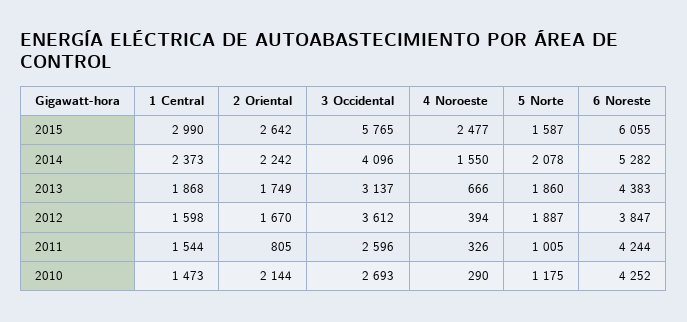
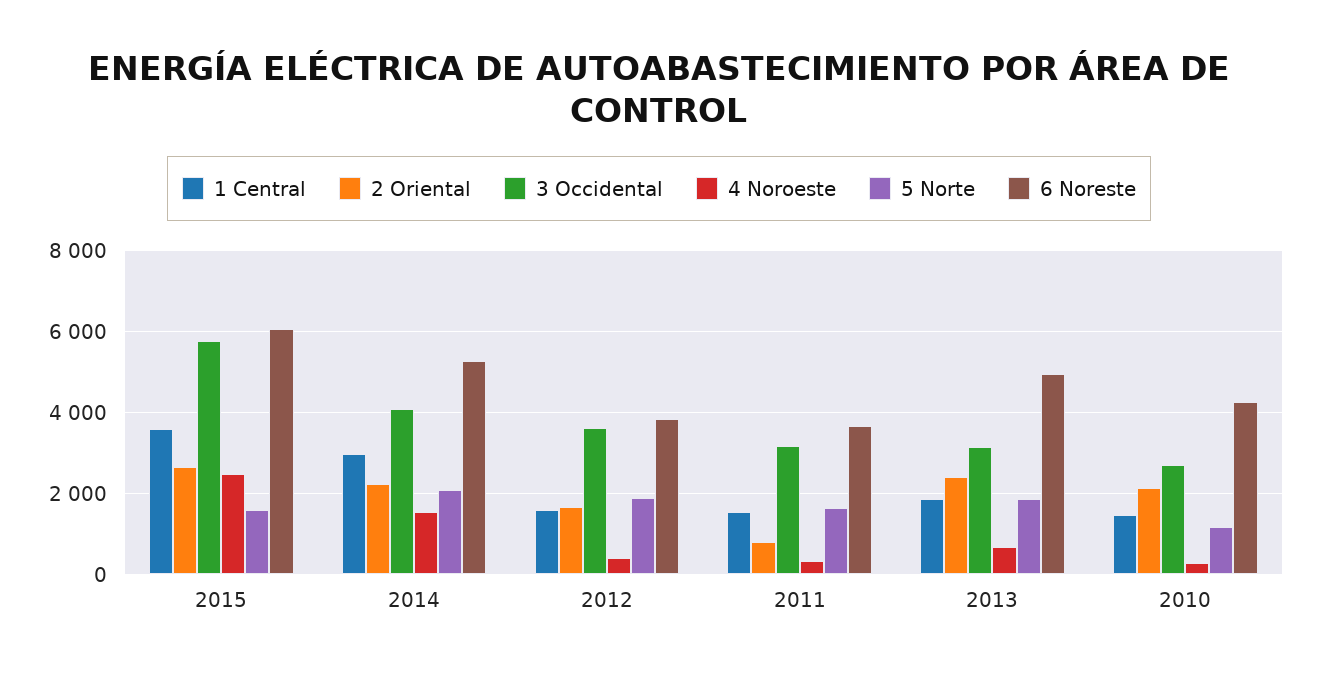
1 Central, 2015: 2990 -> 3600
1 Central, 2014: 2373 -> 3000
2 Oriental, 2013: 1749 -> 2400
6 Noreste, 2013: 4383 -> 5000
3 Occidental, 2011: 2596 -> 3200
5 Norte, 2011: 1005 -> 1600
6 Noreste, 2011: 4244 -> 3600

